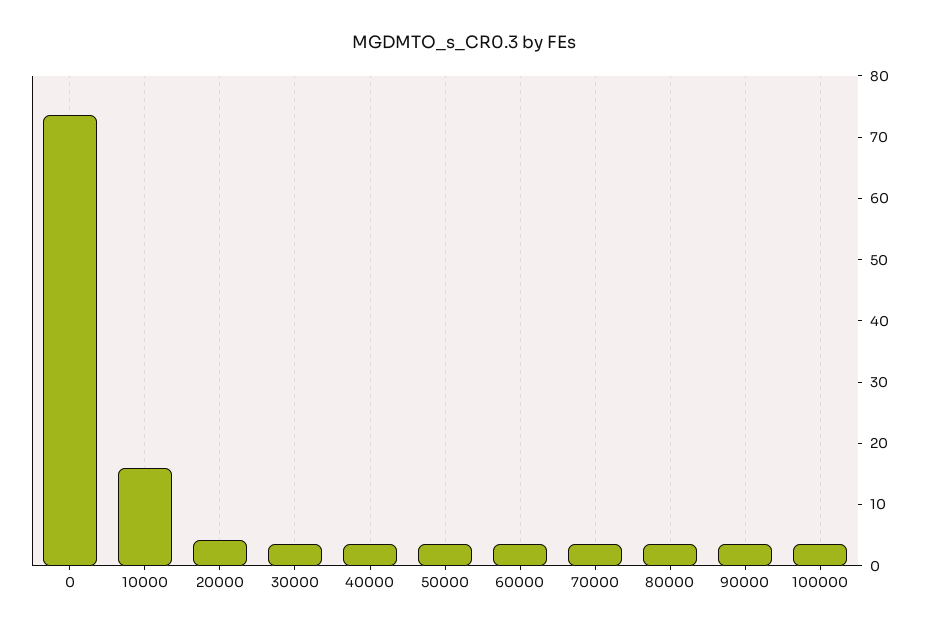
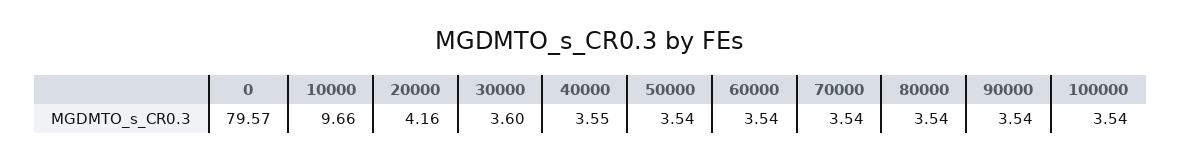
0: 74 -> 79.57
10000: 16 -> 9.66

